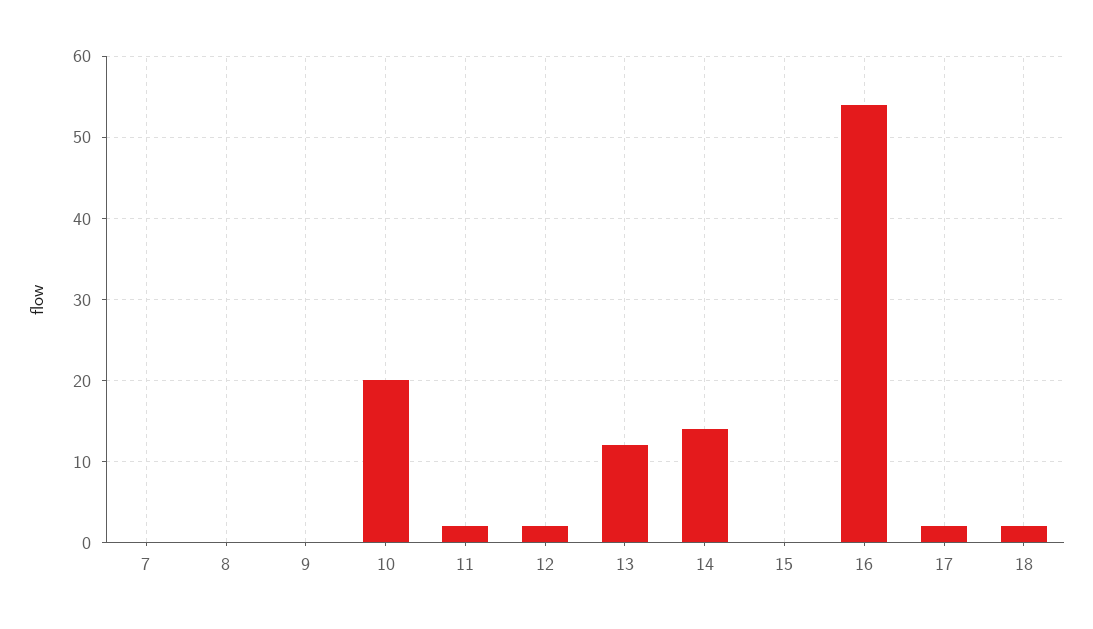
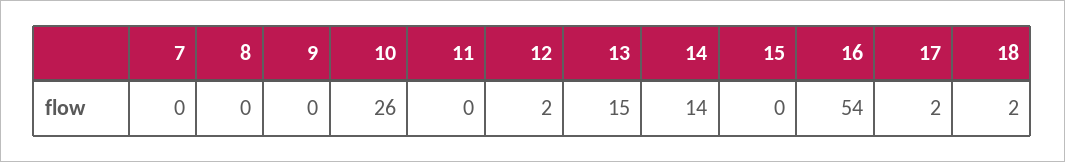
10: 20 -> 26
11: 2 -> 0
13: 12 -> 15

